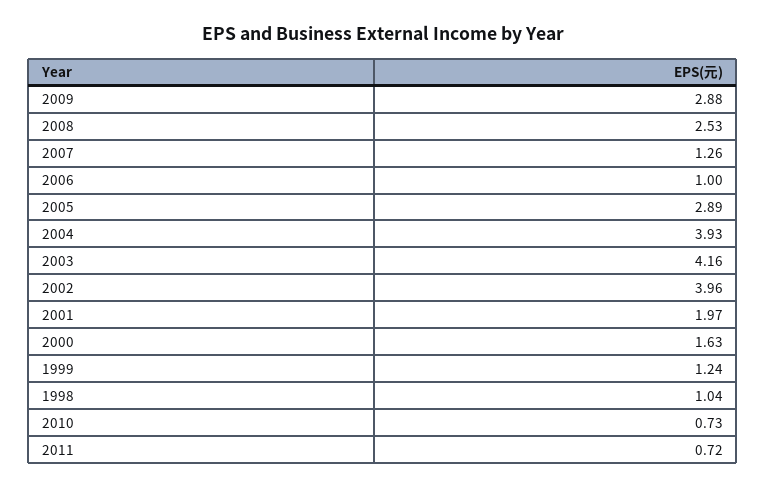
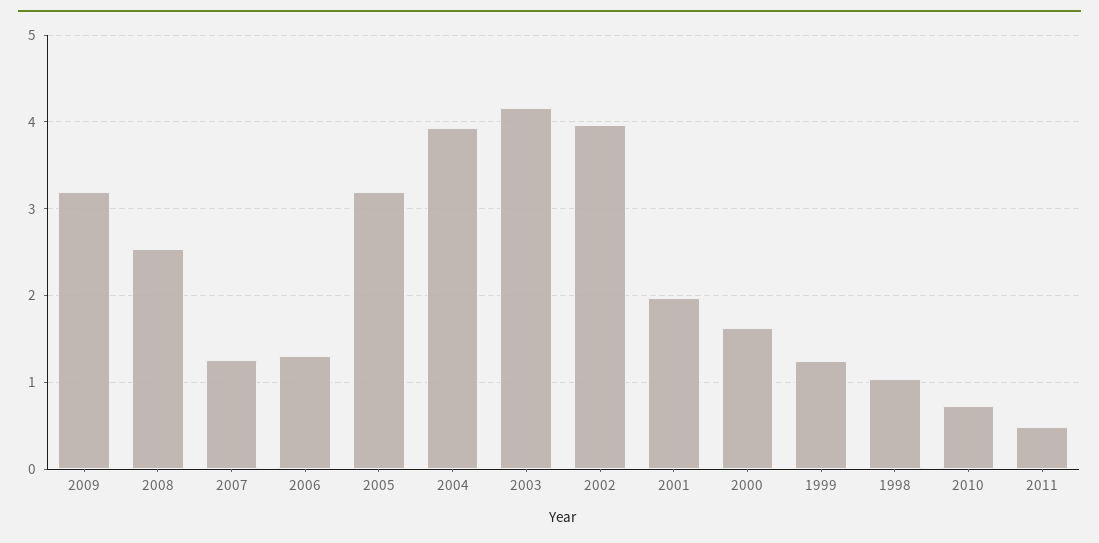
2009: 2.88 -> 3.2
2006: 1 -> 1.3
2005: 2.89 -> 3.2
2011: 0.72 -> 0.5

